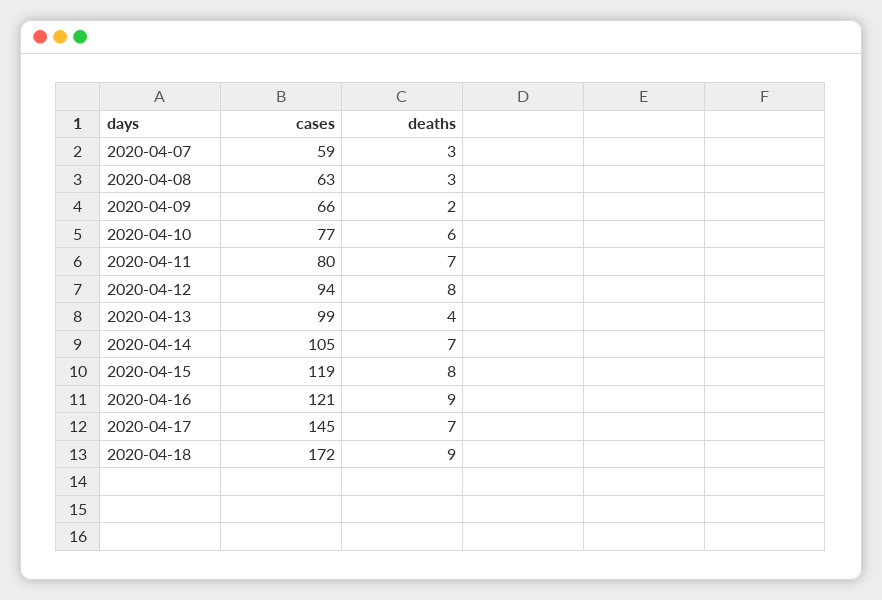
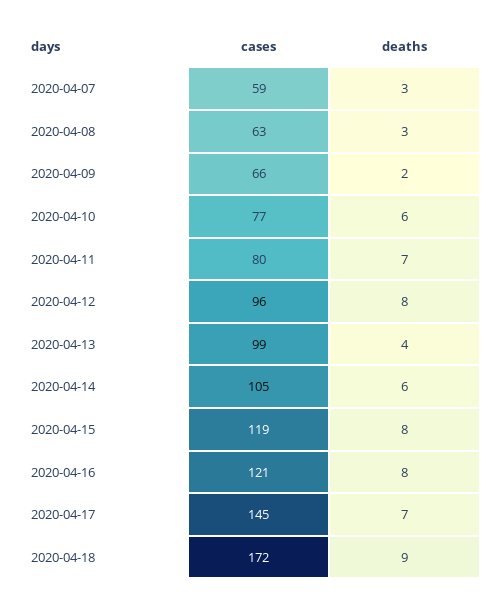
cases, 2020-04-12: 94 -> 96
deaths, 2020-04-14: 7 -> 6
deaths, 2020-04-16: 9 -> 8

